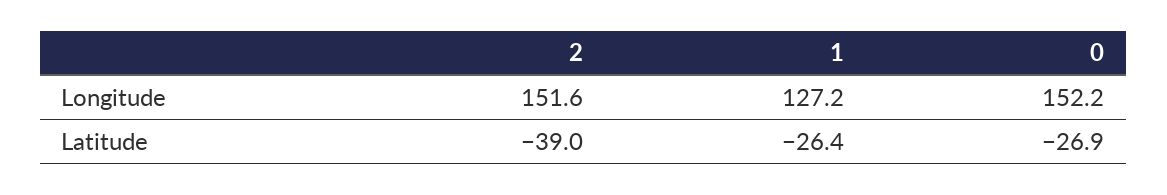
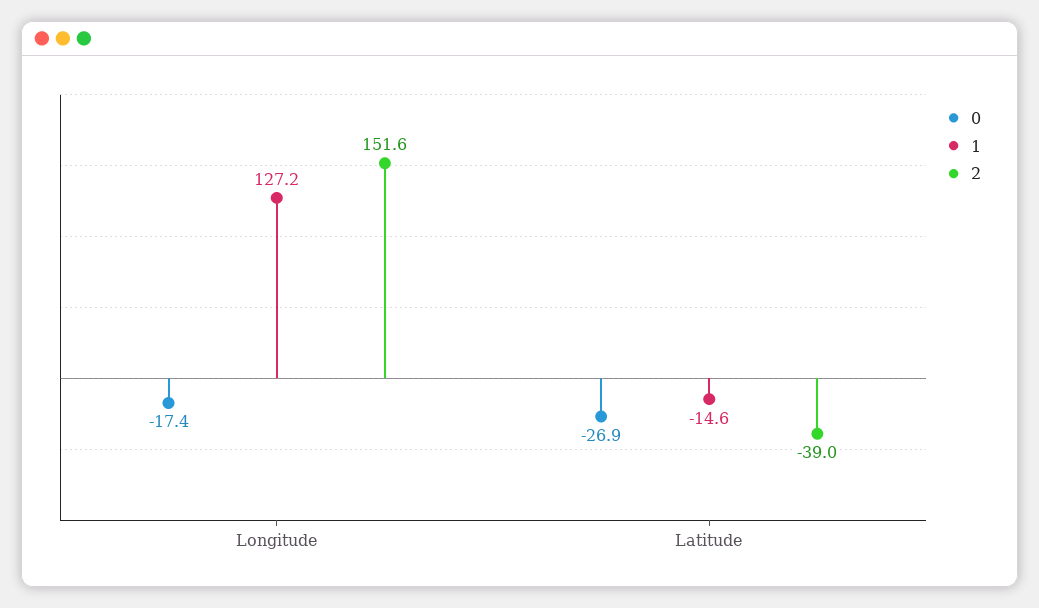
0, Longitude: 152.2 -> -17.4
1, Latitude: -26.4 -> -14.6

